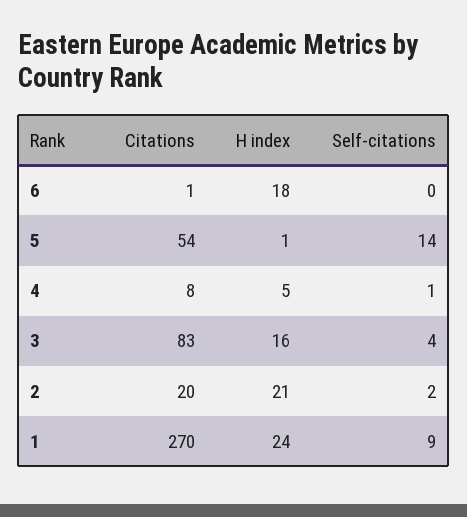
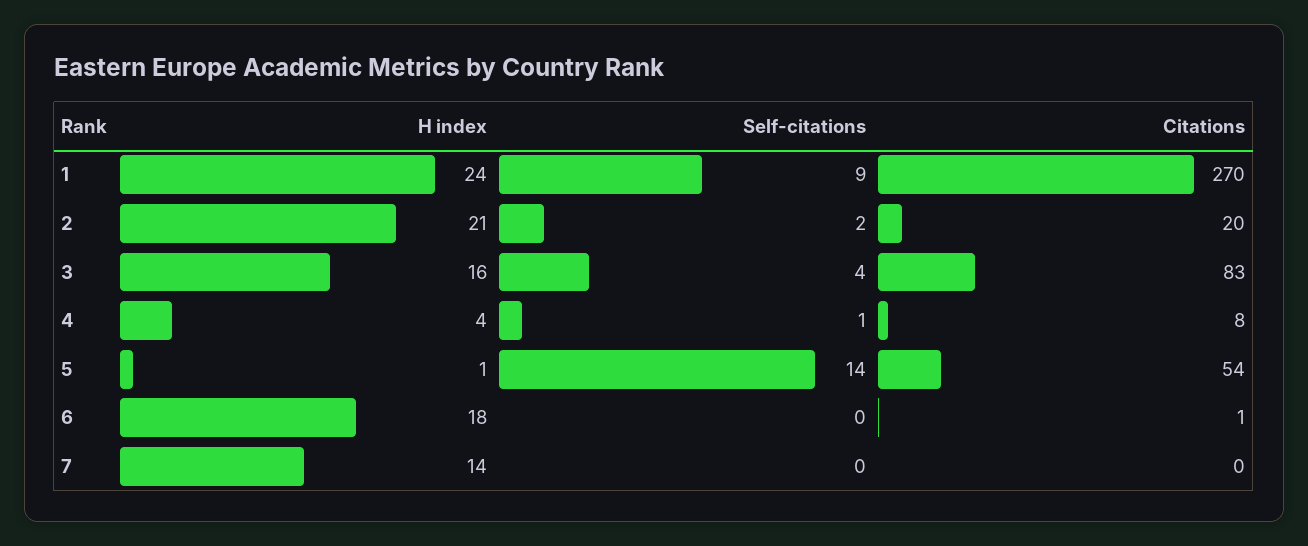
H index, 4: 5 -> 4
H index, 7: none -> 14
Self-citations, 7: none -> 0
Citations, 7: none -> 0

